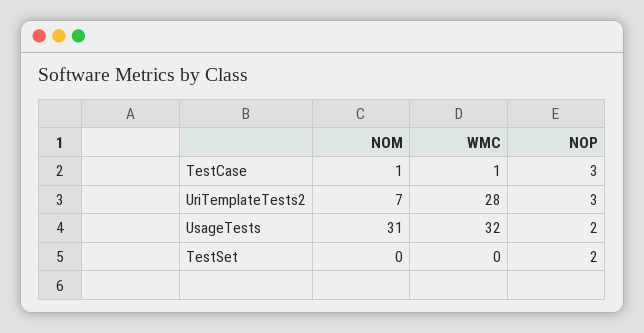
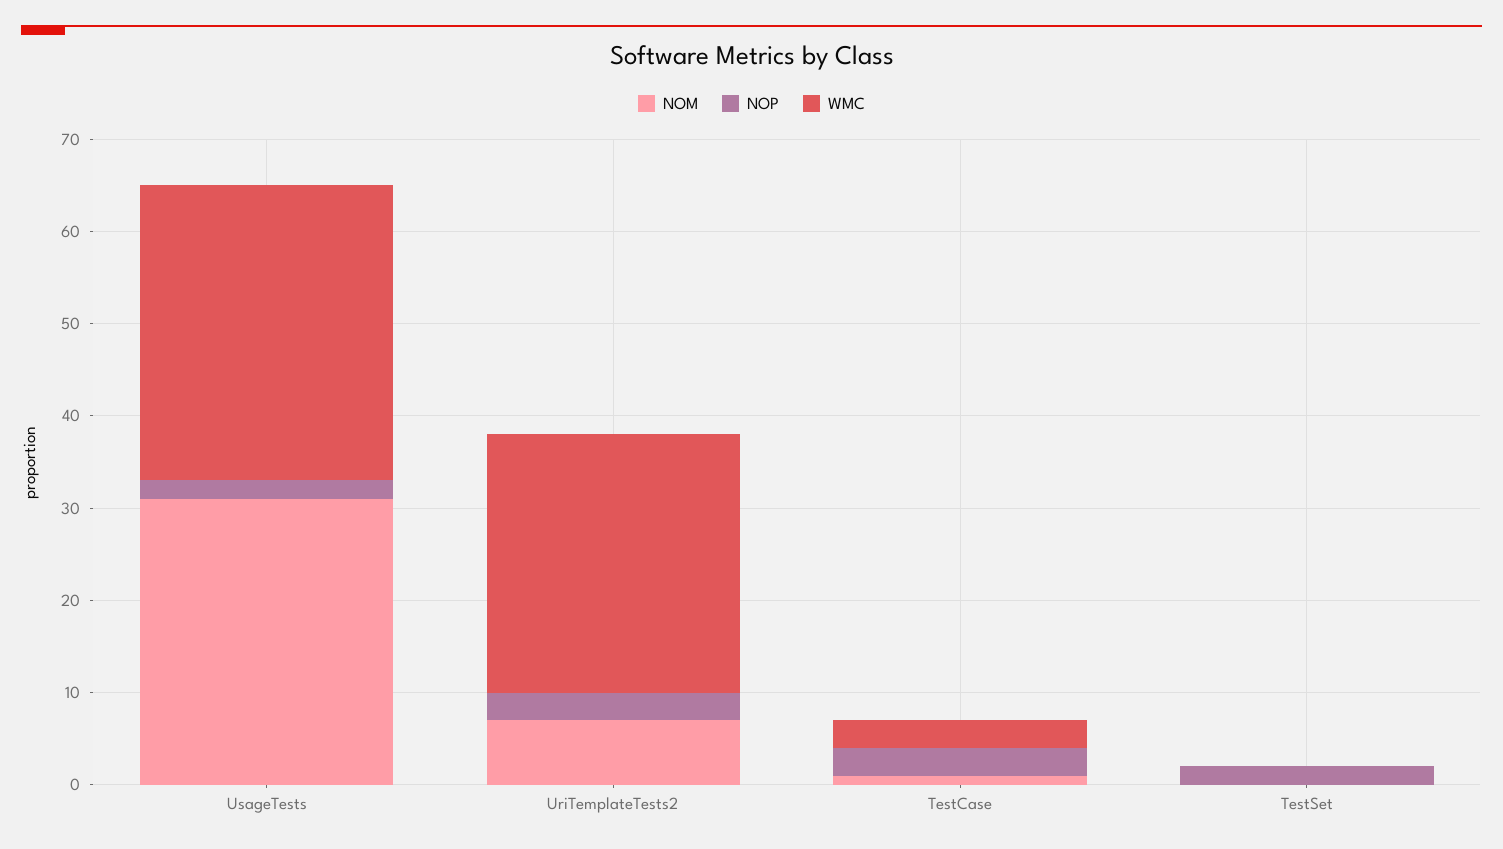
WMC, TestCase: 1 -> 3

